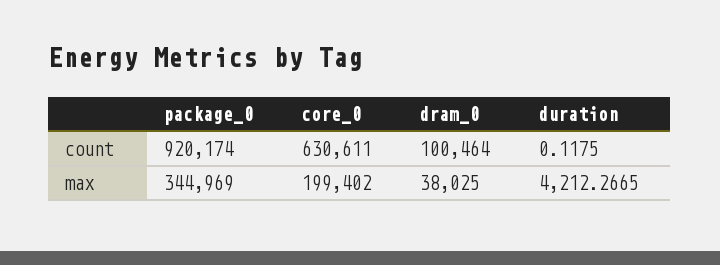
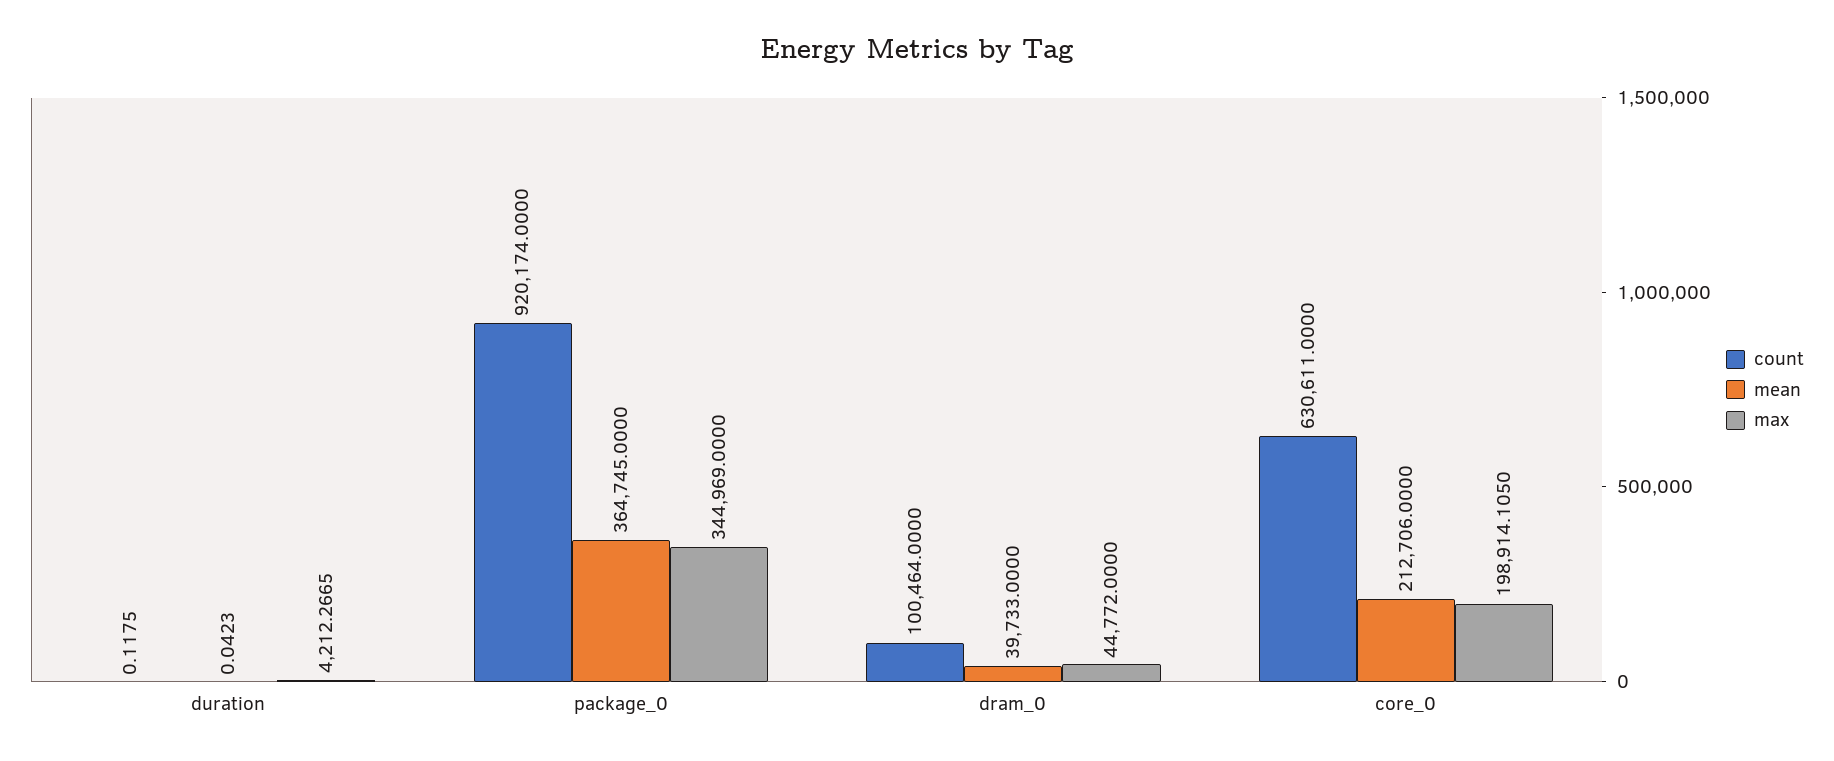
max, core_0: 199402 -> 198914.105
max, dram_0: 38025 -> 44772
mean, duration: none -> 0.0423
mean, package_0: none -> 364745
mean, dram_0: none -> 39733
mean, core_0: none -> 212706

